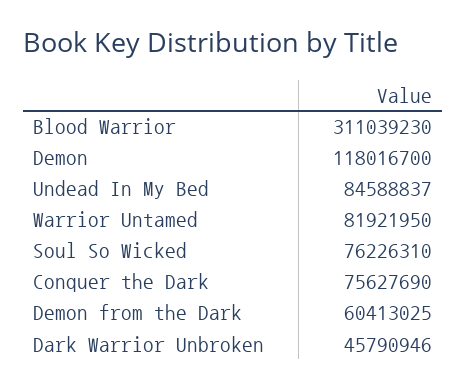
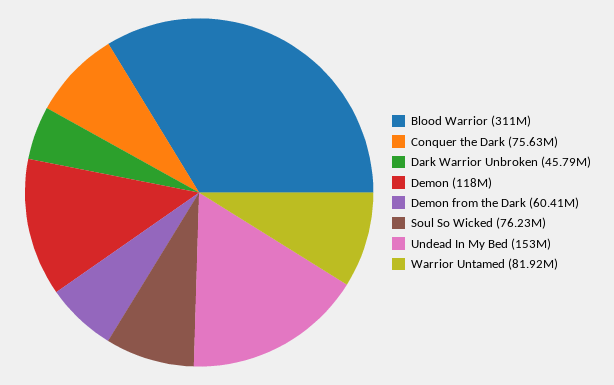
Undead In My Bed: 84588837 -> 153000000

